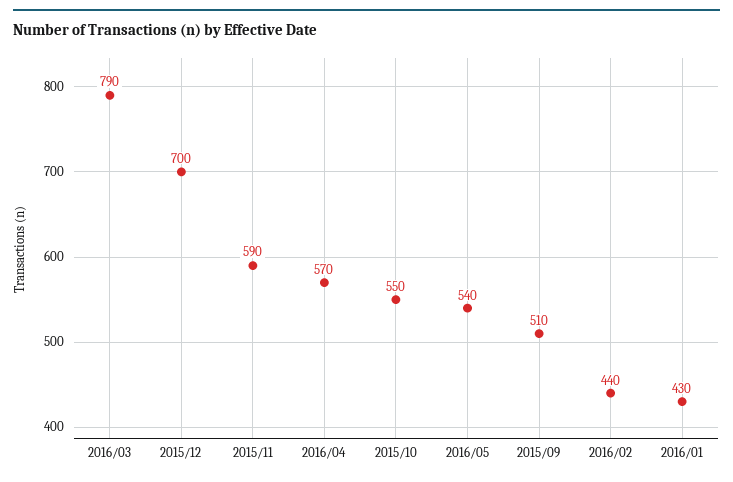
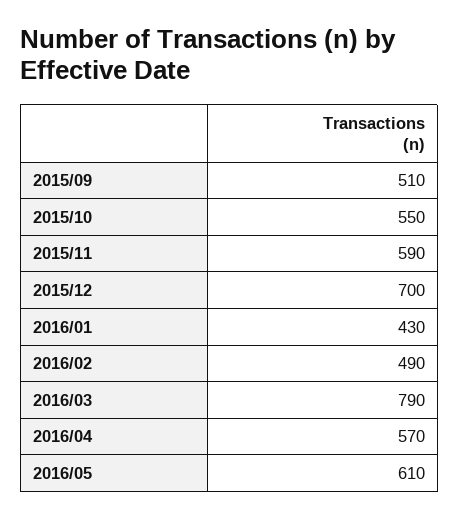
2016/05: 540 -> 610
2016/02: 440 -> 490

